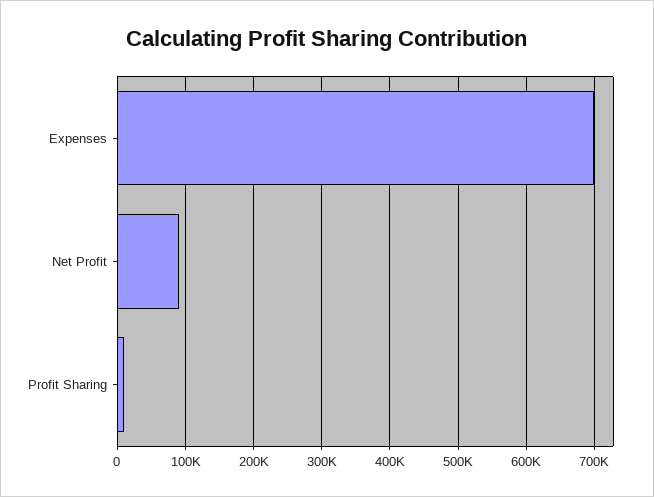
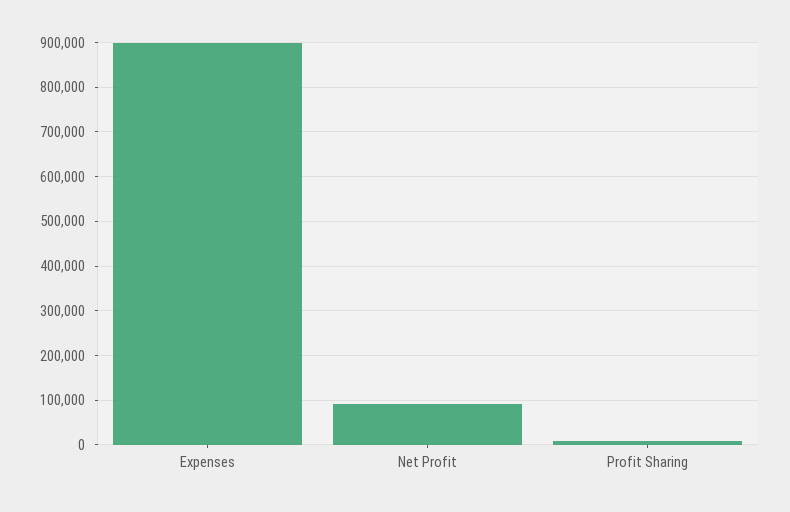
Expenses: 700000 -> 900000

